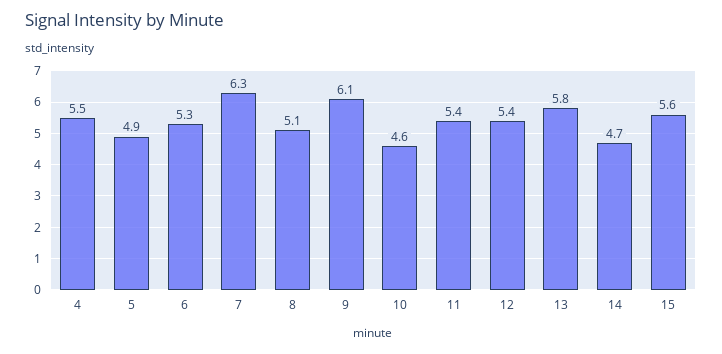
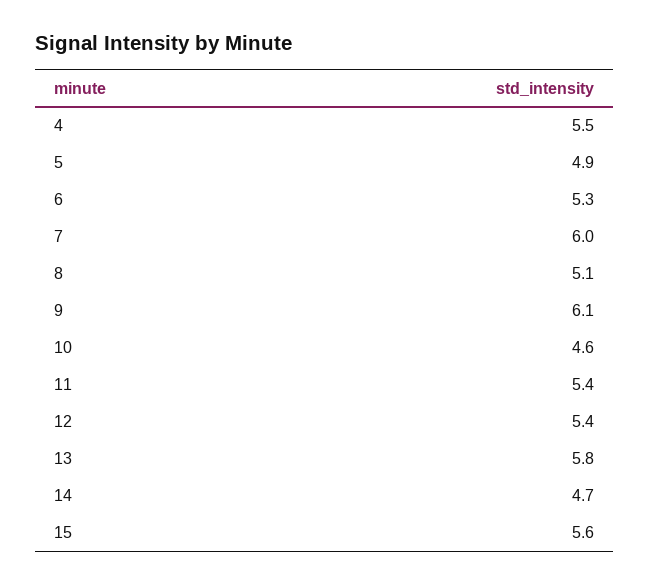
7: 6.3 -> 6

